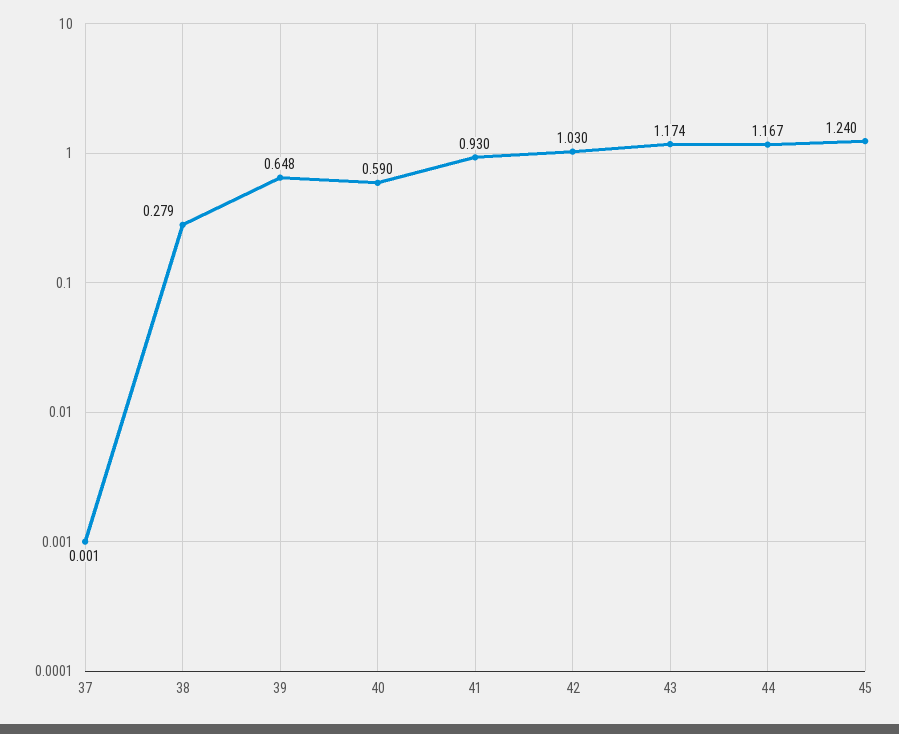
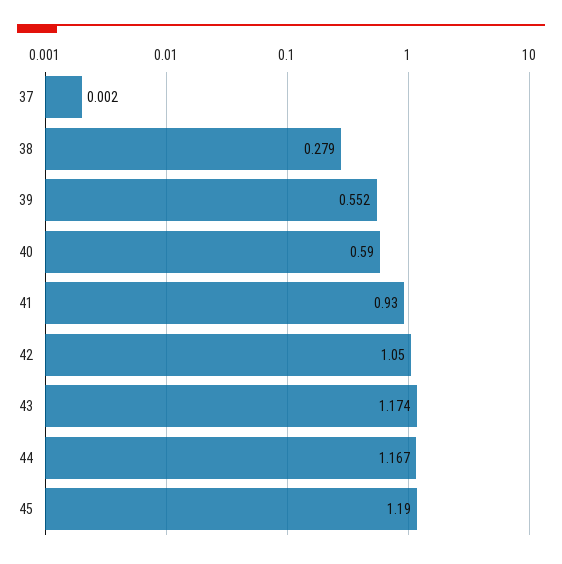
37: 0.001 -> 0.002
39: 0.648 -> 0.552
42: 1.03 -> 1.05
45: 1.24 -> 1.19

